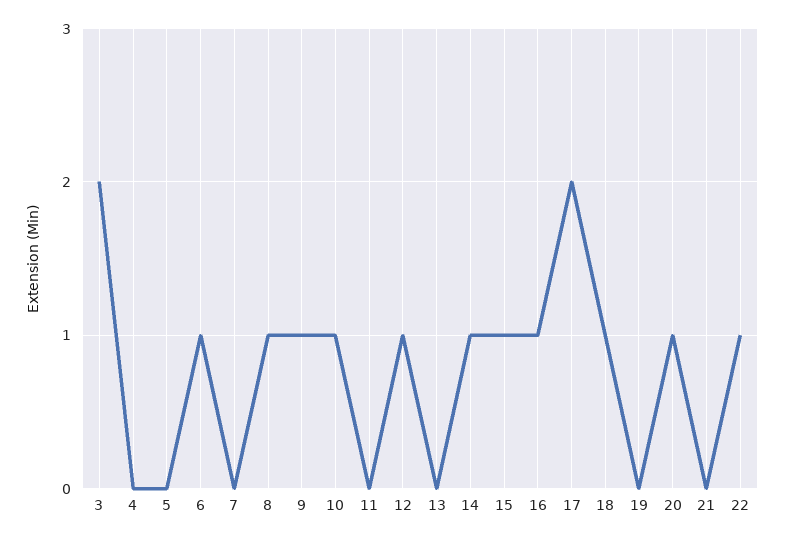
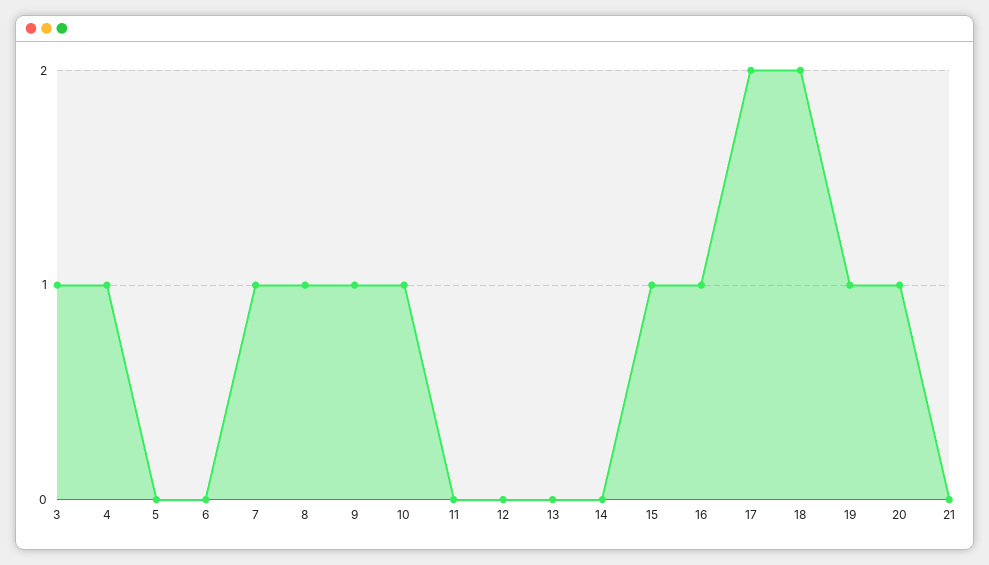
3: 2 -> 1
4: 0 -> 1
6: 1 -> 0
7: 0 -> 1
12: 1 -> 0
14: 1 -> 0
18: 1 -> 2
19: 0 -> 1
22: 1 -> none

